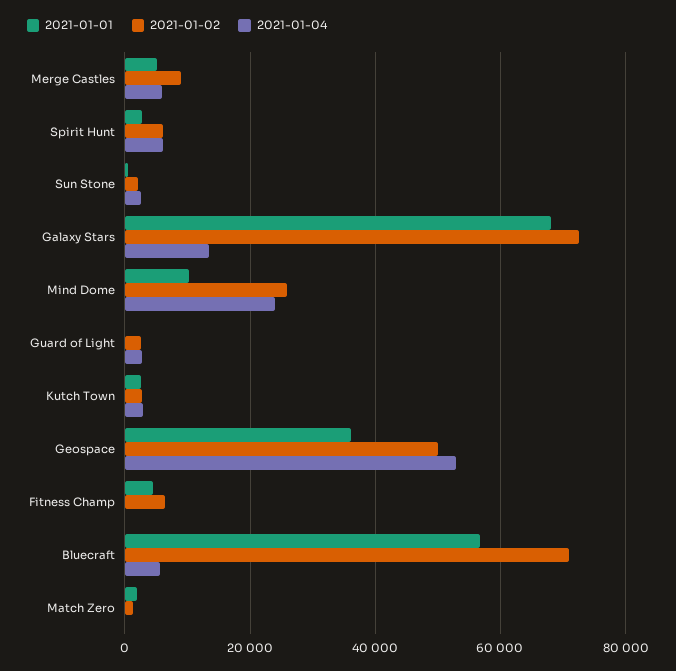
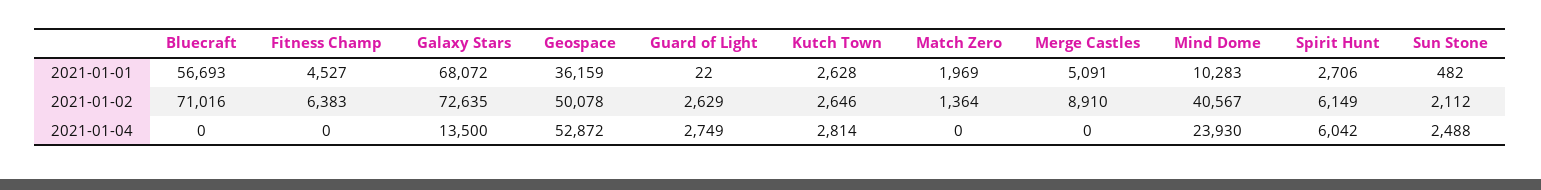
2021-01-04, Merge Castles: 6000 -> 0
2021-01-02, Mind Dome: 26000 -> 40567
2021-01-04, Bluecraft: 6000 -> 0

